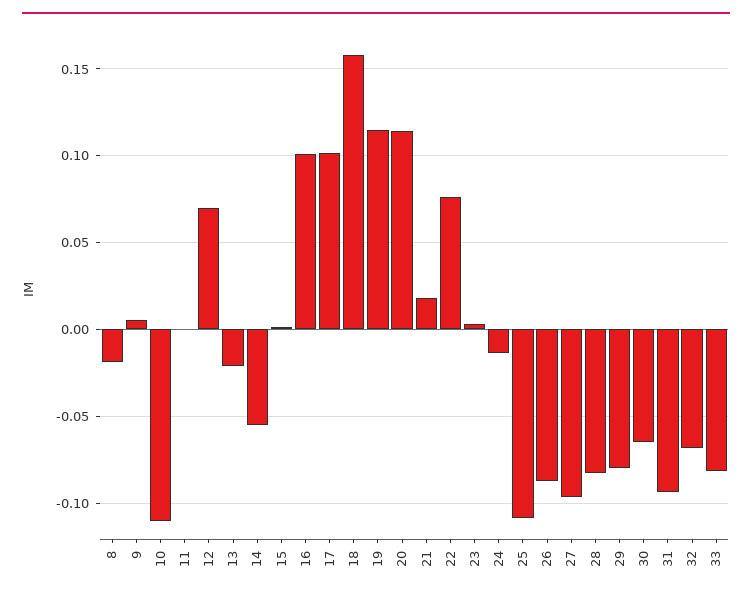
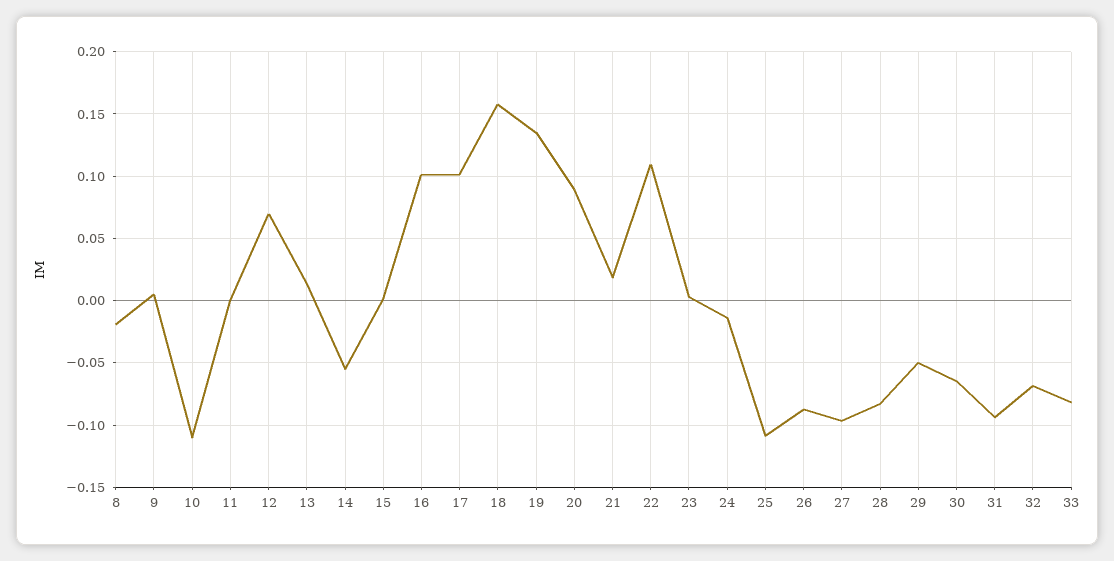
13: -0.02 -> 0.015
19: 0.115 -> 0.135
20: 0.115 -> 0.09
22: 0.075 -> 0.11
29: -0.08 -> -0.05

